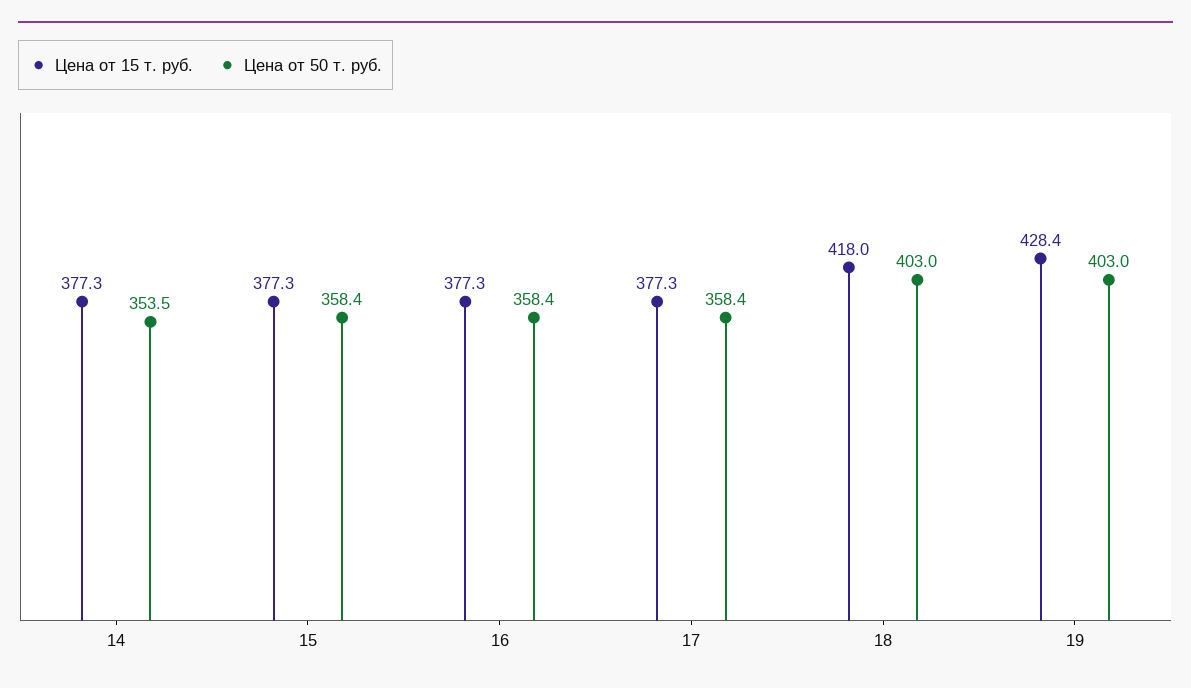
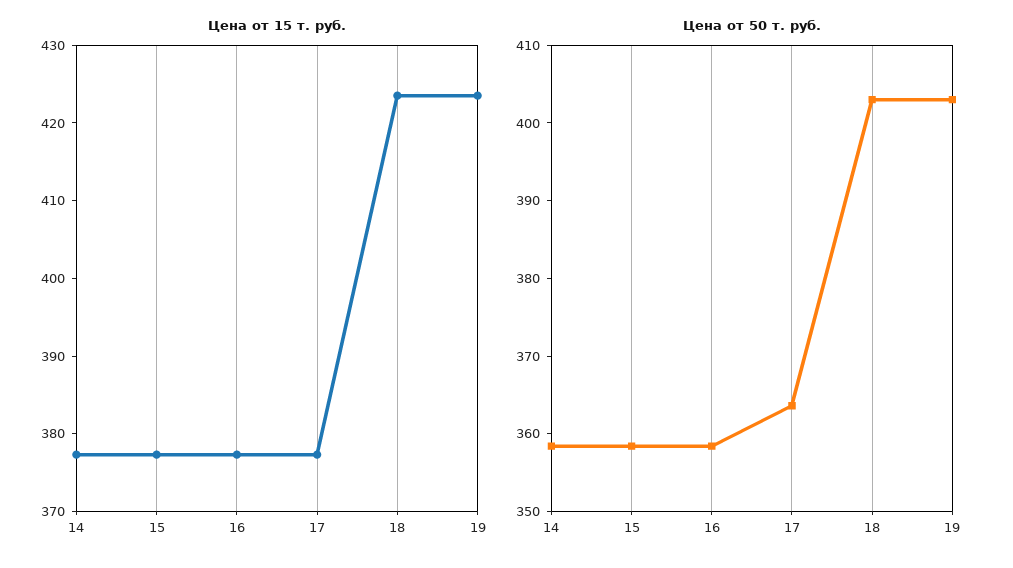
Цена от 50 т. руб., 14: 353.5 -> 358
Цена от 50 т. руб., 17: 358.4 -> 364
Цена от 15 т. руб., 18: 418 -> 424
Цена от 15 т. руб., 19: 428.4 -> 424

